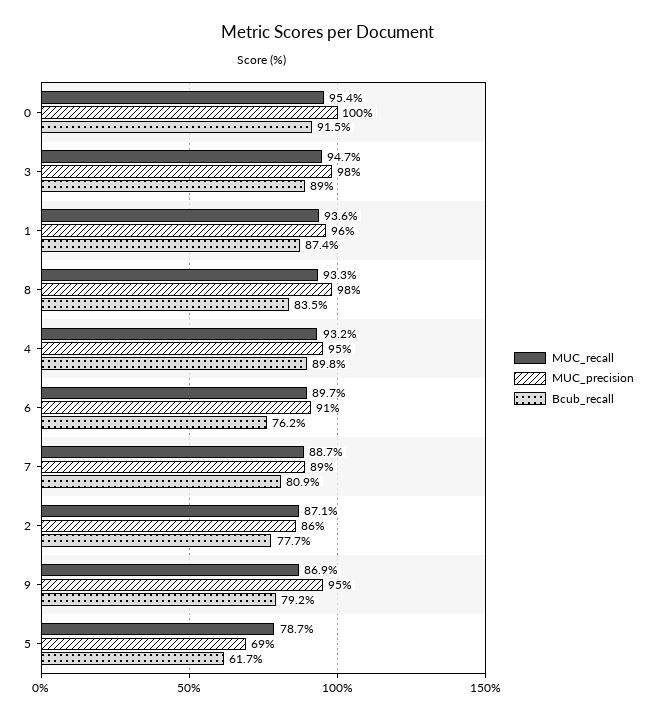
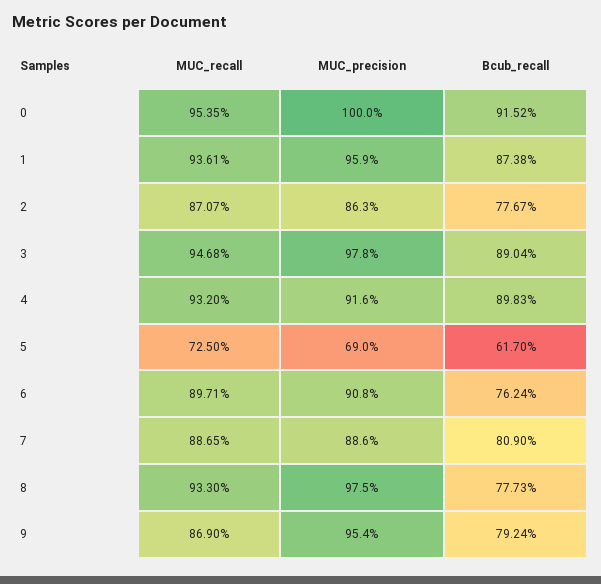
Bcub_recall, 8: 83.5 -> 77.73
MUC_precision, 4: 95 -> 91.6
MUC_recall, 5: 78.7 -> 72.5

